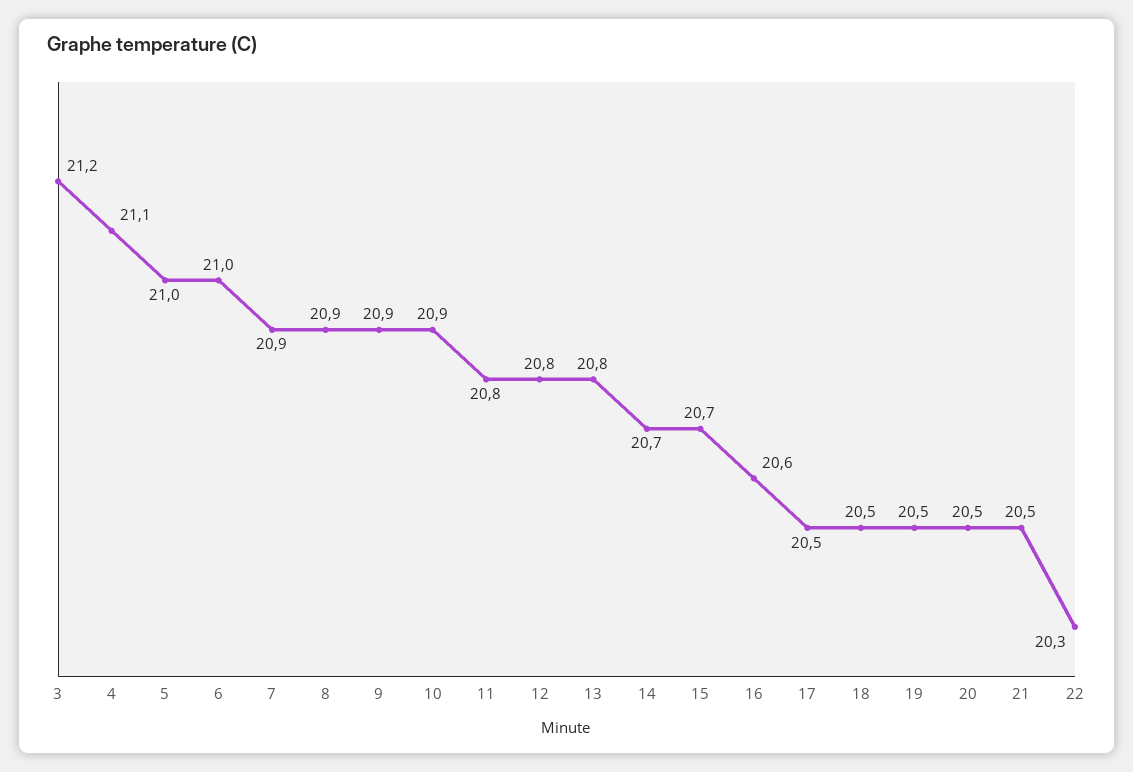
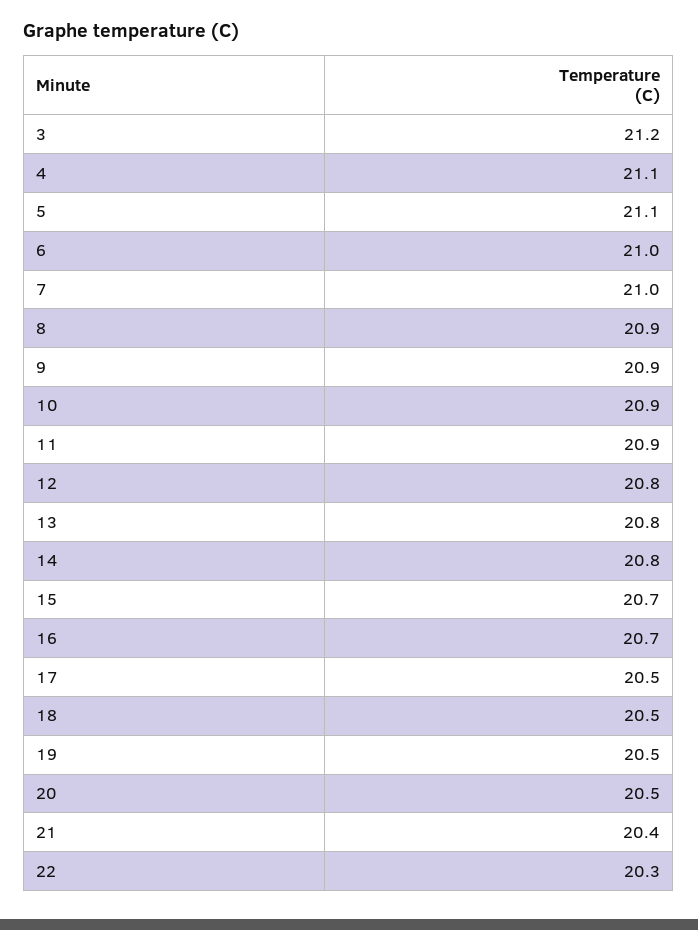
5: 21 -> 21.1
7: 20.9 -> 21
11: 20.8 -> 20.9
14: 20.7 -> 20.8
16: 20.6 -> 20.7
21: 20.5 -> 20.4

